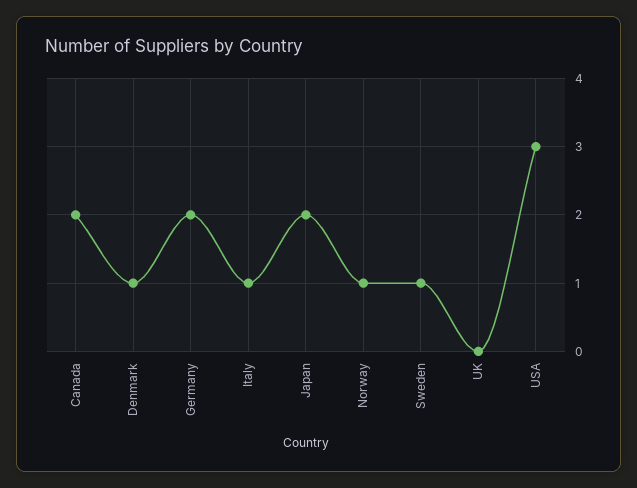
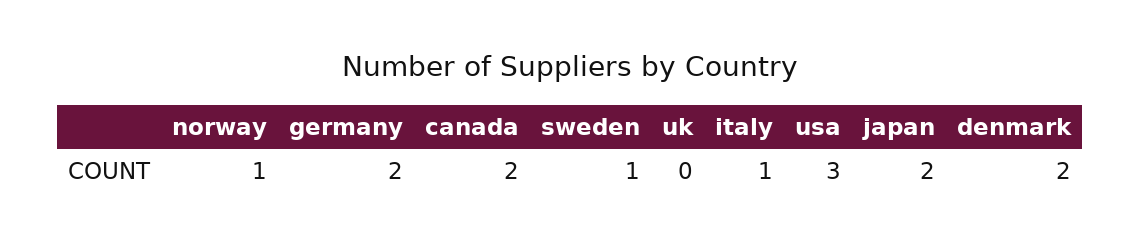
Denmark: 1 -> 2

